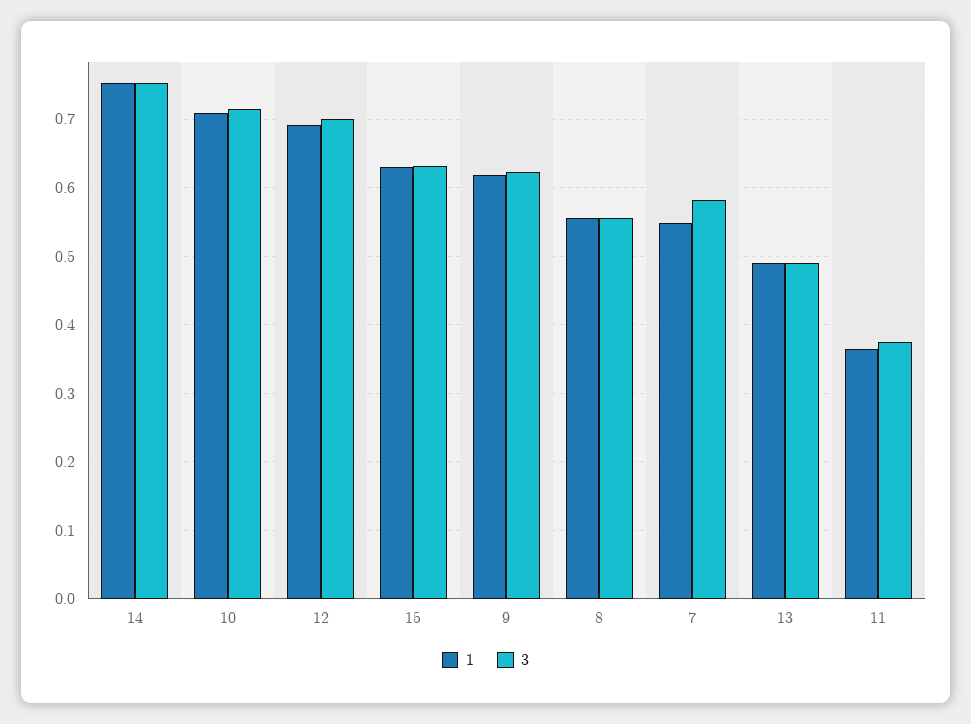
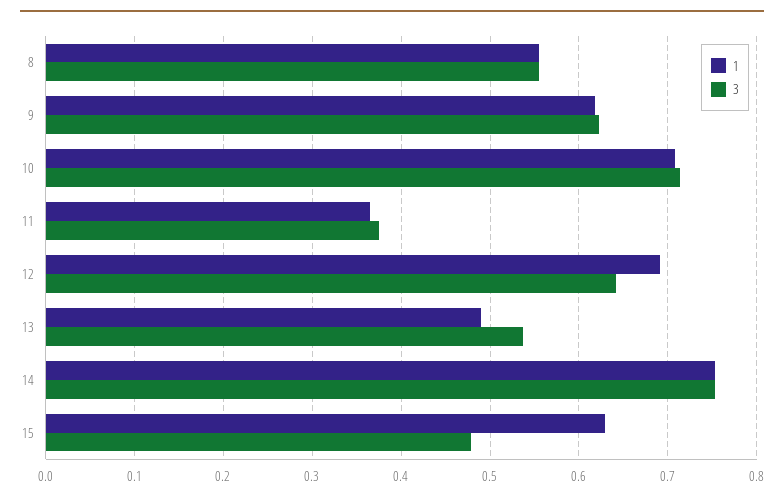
3, 12: 0.7 -> 0.64
3, 15: 0.63 -> 0.48
1, 7: 0.55 -> none
3, 7: 0.58 -> none
3, 13: 0.49 -> 0.54

